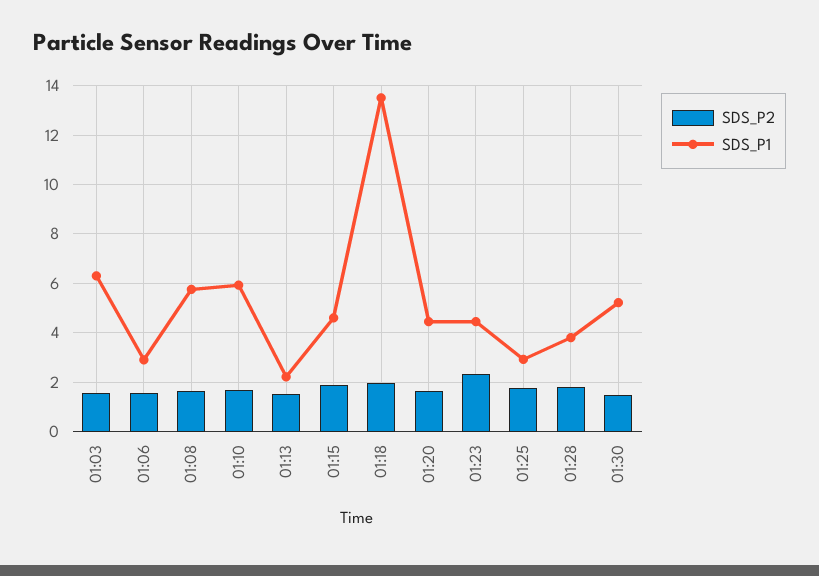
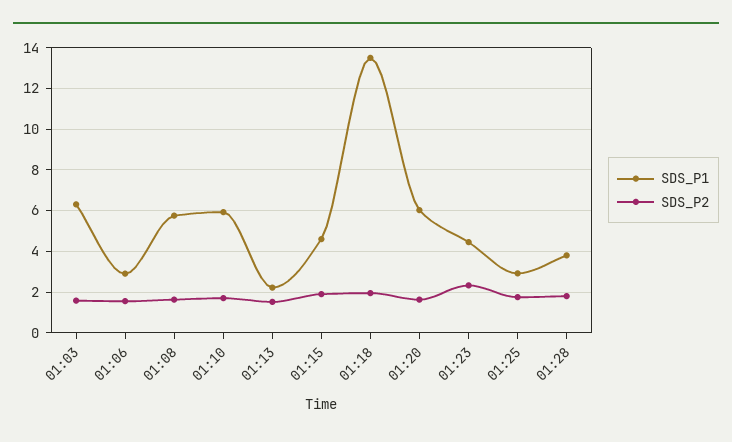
SDS_P1, 01:20: 4.5 -> 6
SDS_P2, 01:30: 1.5 -> none
SDS_P1, 01:30: 5.25 -> none

